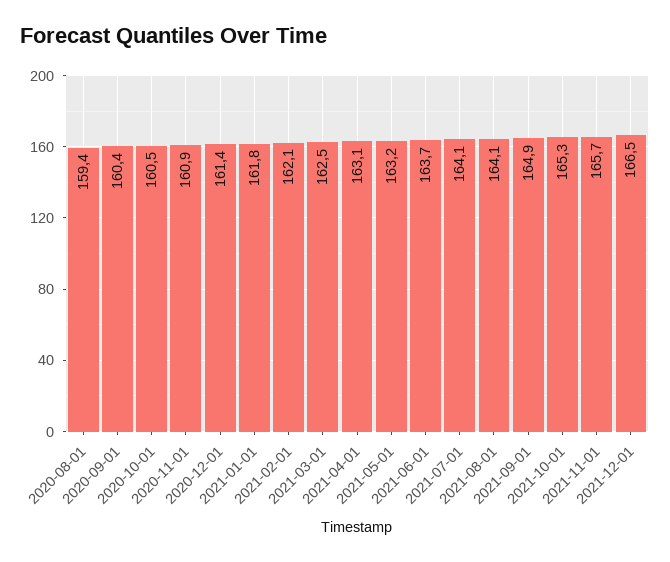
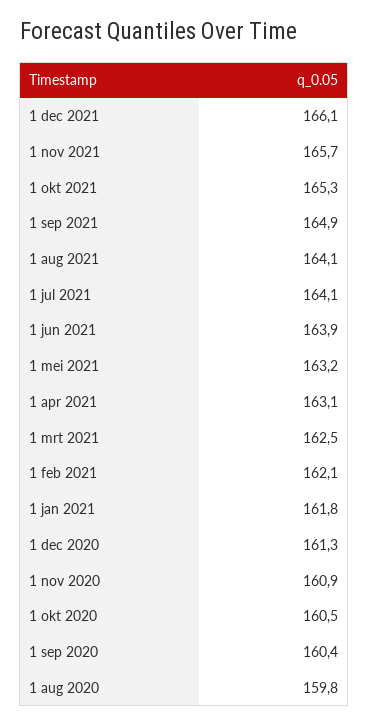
2020-08-01: 159.4 -> 159.8
2020-12-01: 161.4 -> 161.3
2021-06-01: 163.7 -> 163.9
2021-12-01: 166.5 -> 166.1

